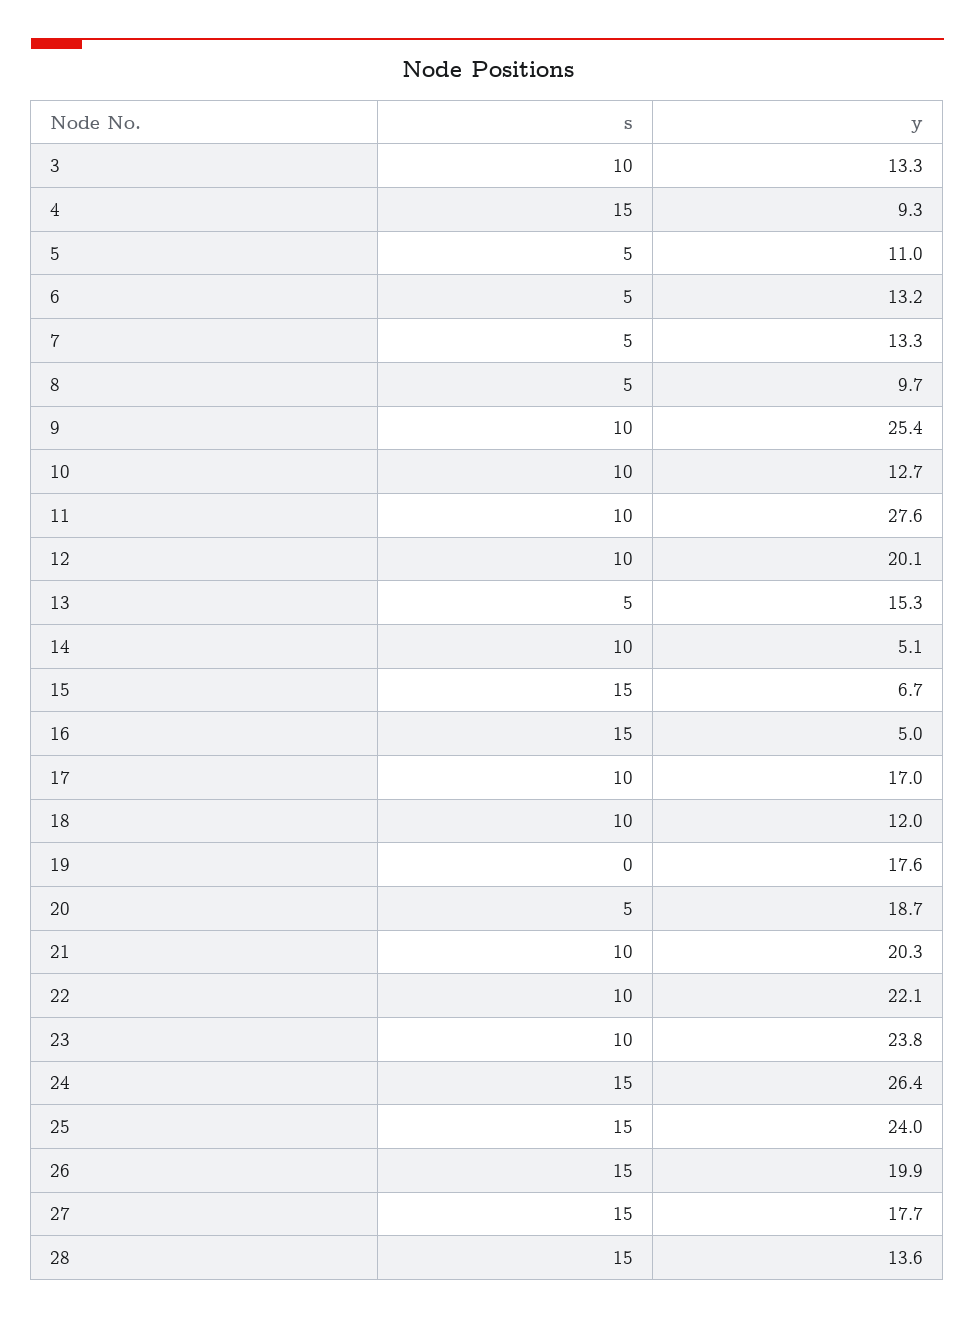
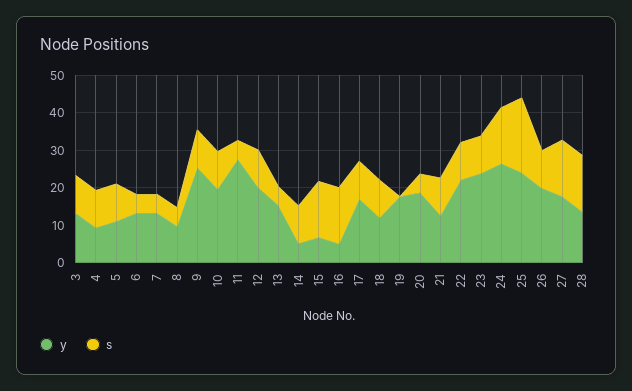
s, 4: 15 -> 10
s, 5: 5 -> 10
y, 10: 12.7 -> 20
s, 11: 10 -> 5
y, 21: 20.3 -> 12.5
s, 25: 15 -> 20
s, 26: 15 -> 10

